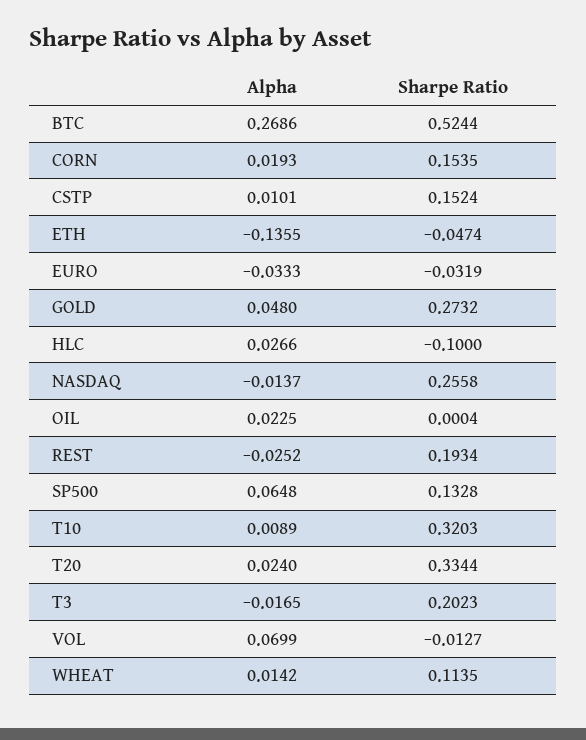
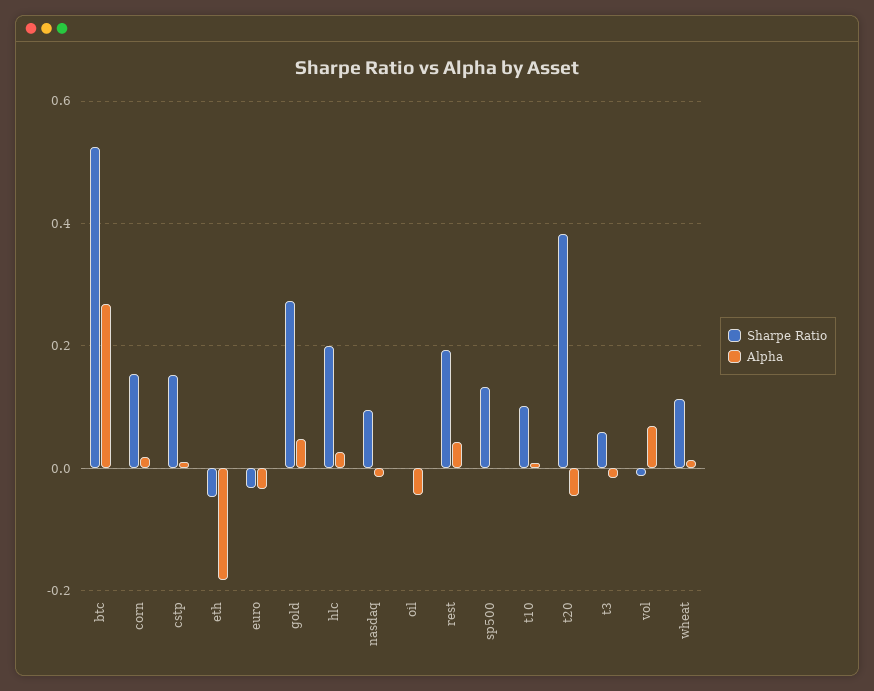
Alpha, ETH: -0.1355 -> -0.18
Sharpe Ratio, HLC: -0.1 -> 0.2
Sharpe Ratio, NASDAQ: 0.2558 -> 0.1
Alpha, OIL: 0.0225 -> -0.04
Alpha, REST: -0.0252 -> 0.04
Alpha, SP500: 0.0648 -> 0
Sharpe Ratio, T10: 0.3203 -> 0.1
Alpha, T20: 0.024 -> -0.04
Sharpe Ratio, T20: 0.3344 -> 0.38
Sharpe Ratio, T3: 0.2023 -> 0.06

